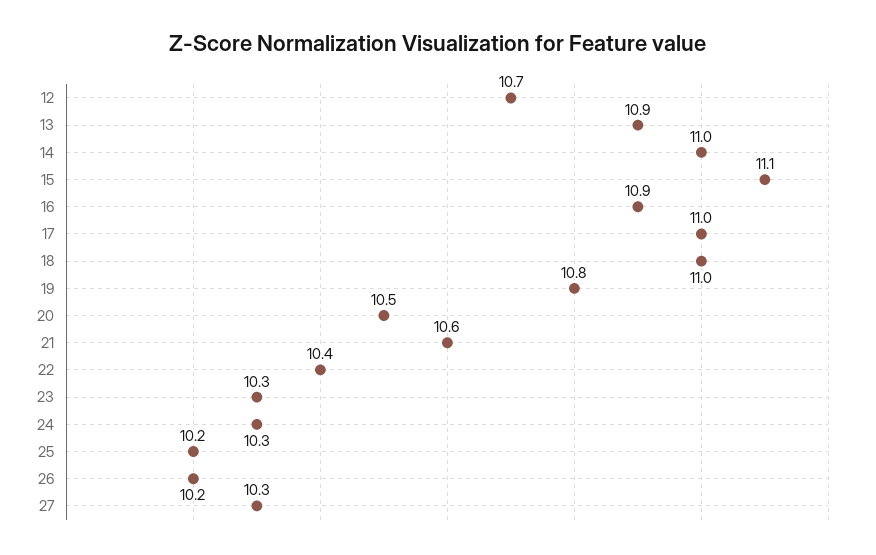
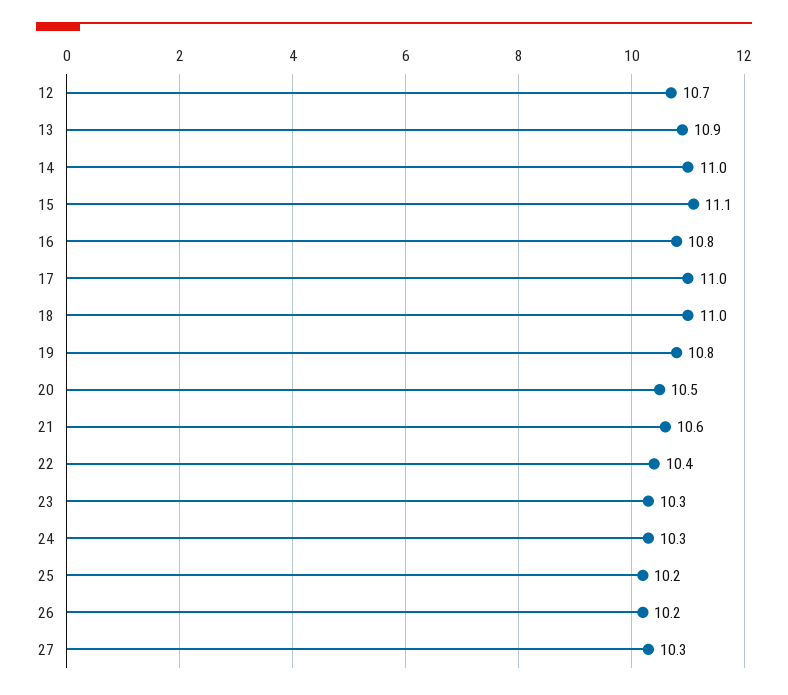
16: 10.9 -> 10.8

